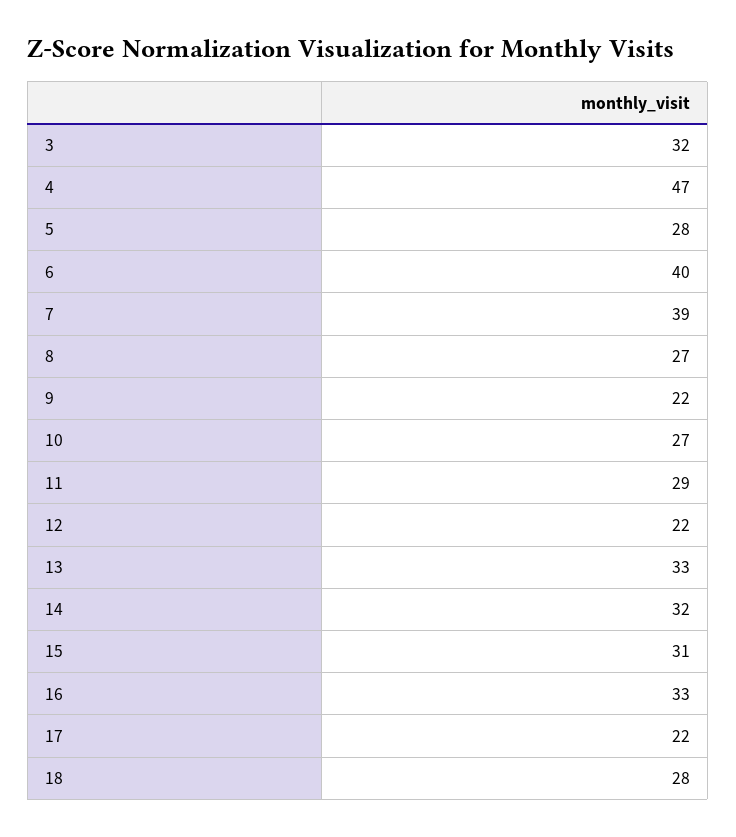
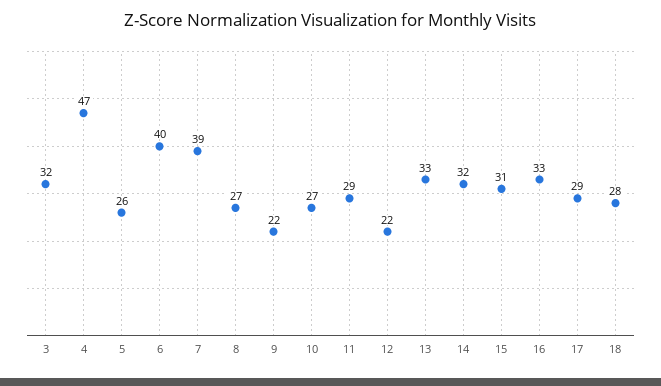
5: 28 -> 26
17: 22 -> 29

